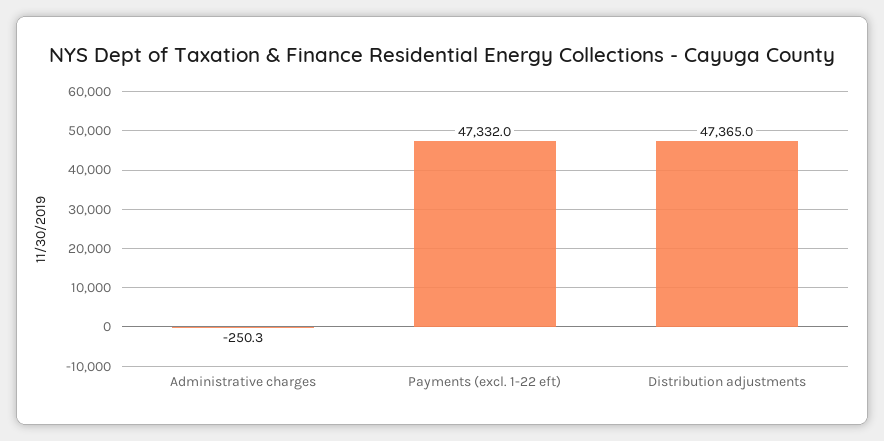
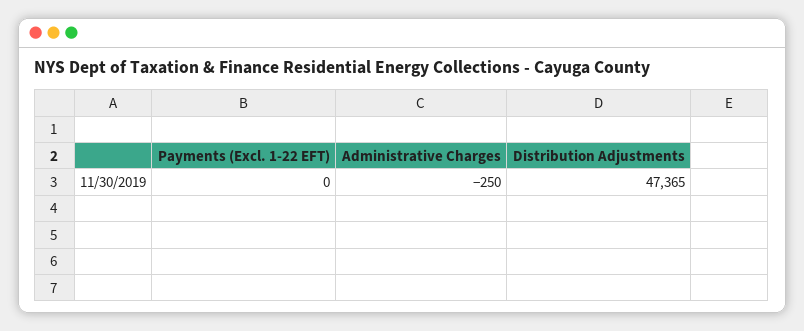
Payments (excl. 1-22 eft): 47332 -> 0

